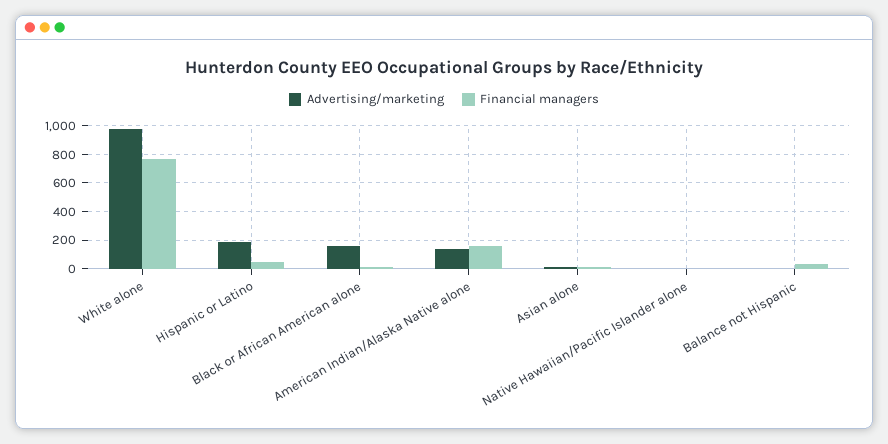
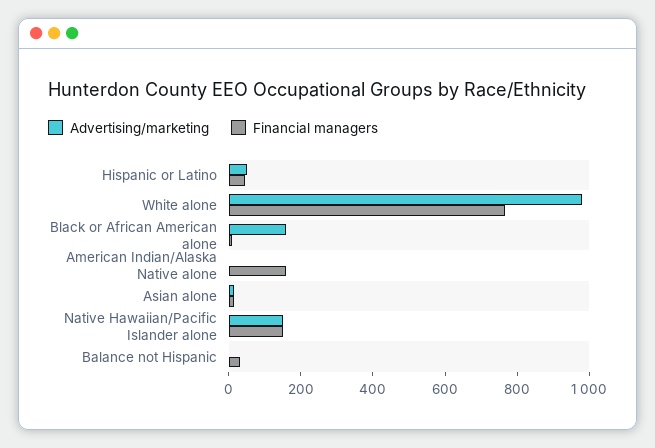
Advertising/marketing, Hispanic or Latino: 200 -> 50
Advertising/marketing, American Indian/Alaska Native alone: 150 -> 0
Advertising/marketing, Native Hawaiian/Pacific Islander alone: 0 -> 150
Financial managers, Native Hawaiian/Pacific Islander alone: 0 -> 150

